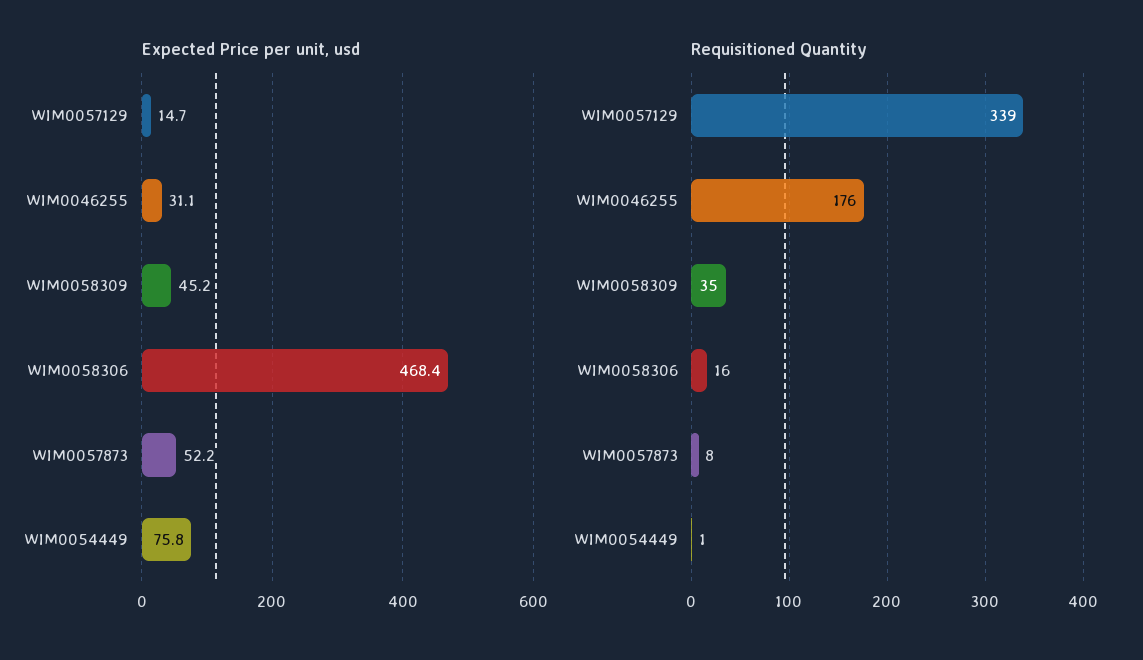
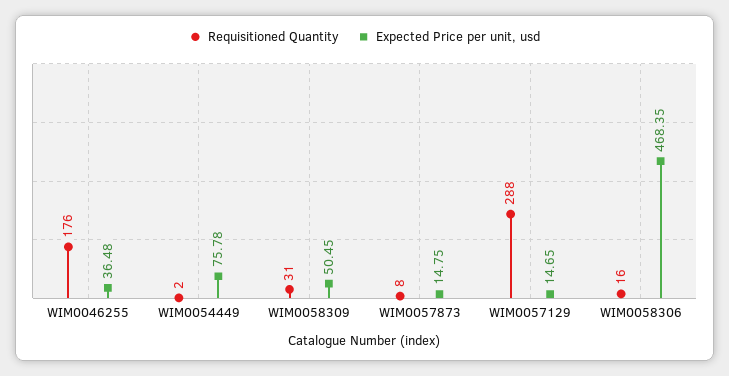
Expected Price per unit, usd, WIM0046255: 31.1 -> 36.48
Expected Price per unit, usd, WIM0058309: 45.2 -> 50.45
Expected Price per unit, usd, WIM0057873: 52.2 -> 14.75
Requisitioned Quantity, WIM0057129: 339 -> 288
Requisitioned Quantity, WIM0058309: 35 -> 31
Requisitioned Quantity, WIM0054449: 1 -> 2

